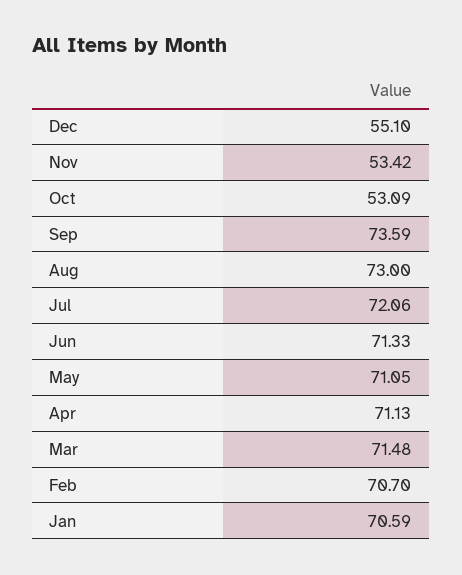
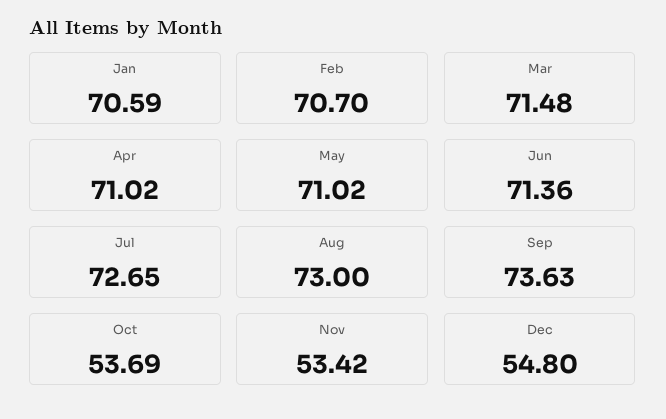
Dec: 55.1 -> 54.8
Oct: 53.09 -> 53.69
Sep: 73.59 -> 73.63
Jul: 72.06 -> 72.65
Jun: 71.33 -> 71.36
May: 71.05 -> 71.02
Apr: 71.13 -> 71.02

